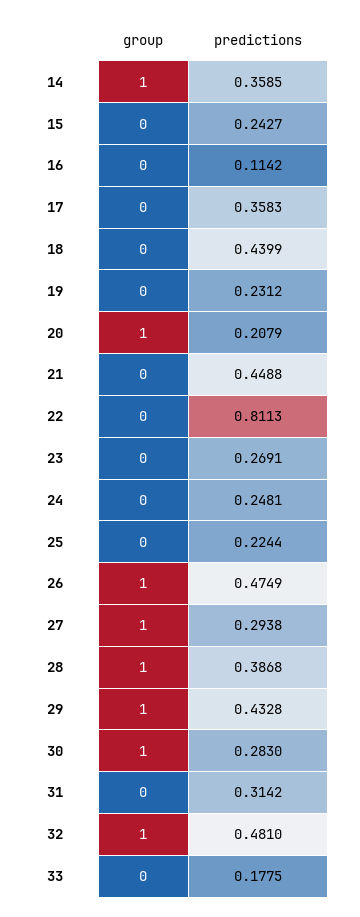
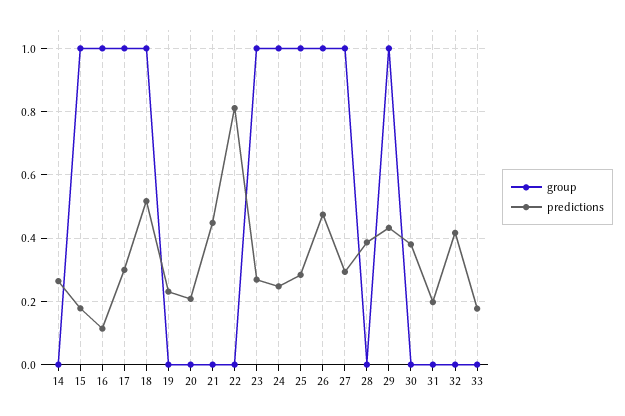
group, 14: 1 -> 0
predictions, 14: 0.3585 -> 0.26
group, 15: 0 -> 1
predictions, 15: 0.2427 -> 0.18
group, 16: 0 -> 1
group, 17: 0 -> 1
predictions, 17: 0.3583 -> 0.3
group, 18: 0 -> 1
predictions, 18: 0.4399 -> 0.52
group, 20: 1 -> 0
group, 23: 0 -> 1
group, 24: 0 -> 1
group, 25: 0 -> 1
predictions, 25: 0.2244 -> 0.28
group, 28: 1 -> 0
group, 30: 1 -> 0
predictions, 30: 0.283 -> 0.38
predictions, 31: 0.3142 -> 0.2
group, 32: 1 -> 0
predictions, 32: 0.481 -> 0.42

